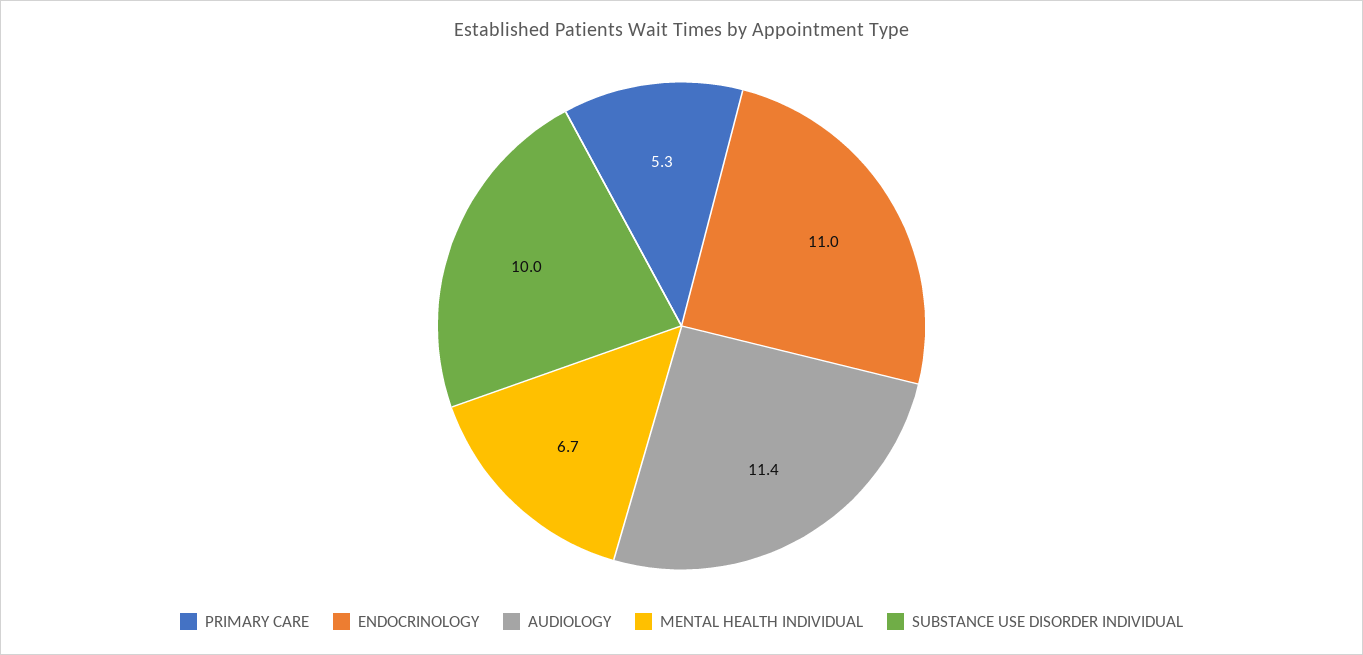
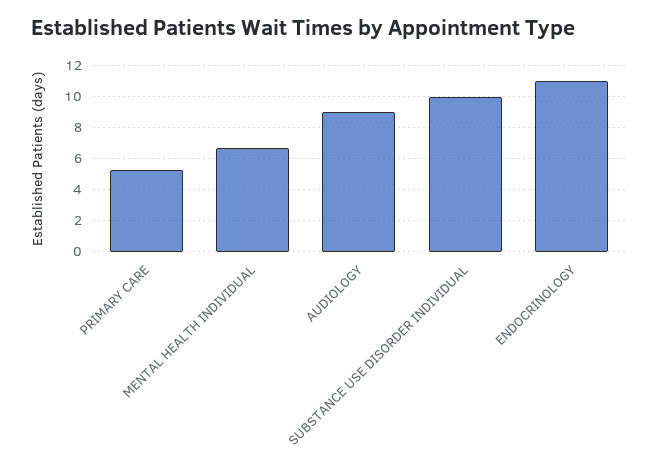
AUDIOLOGY: 11.4 -> 9

